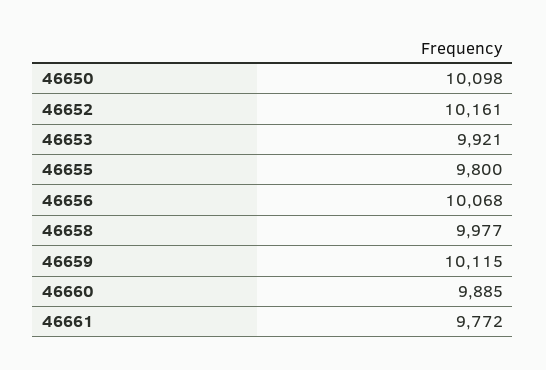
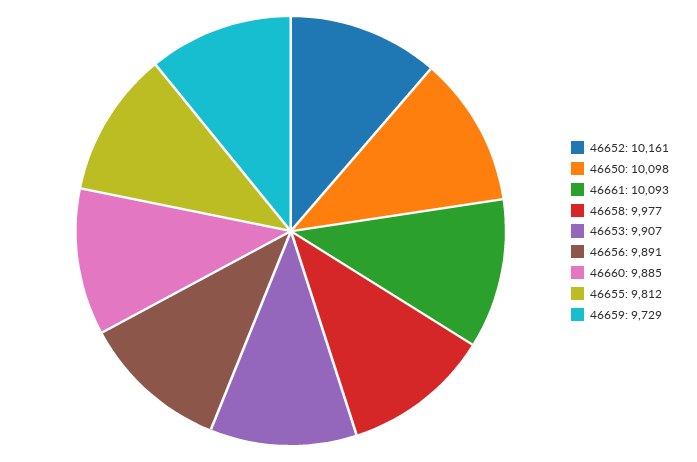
46653: 9921 -> 9907
46655: 9800 -> 9812
46656: 10068 -> 9891
46659: 10115 -> 9729
46661: 9772 -> 10093

